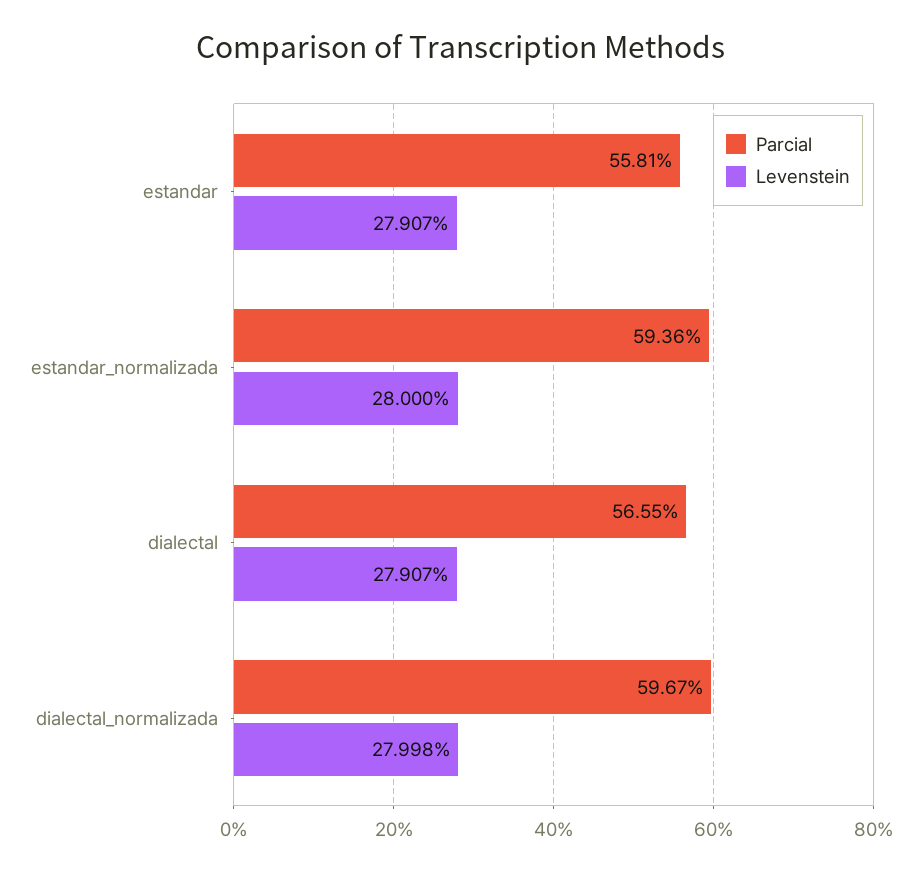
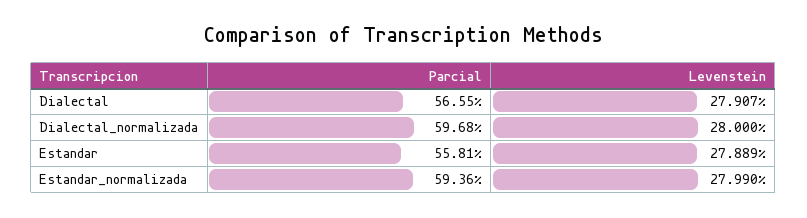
Levenstein, estandar: 27.907 -> 27.889
Levenstein, estandar_normalizada: 28 -> 27.99
Parcial, dialectal_normalizada: 59.67 -> 59.68
Levenstein, dialectal_normalizada: 27.998 -> 28

